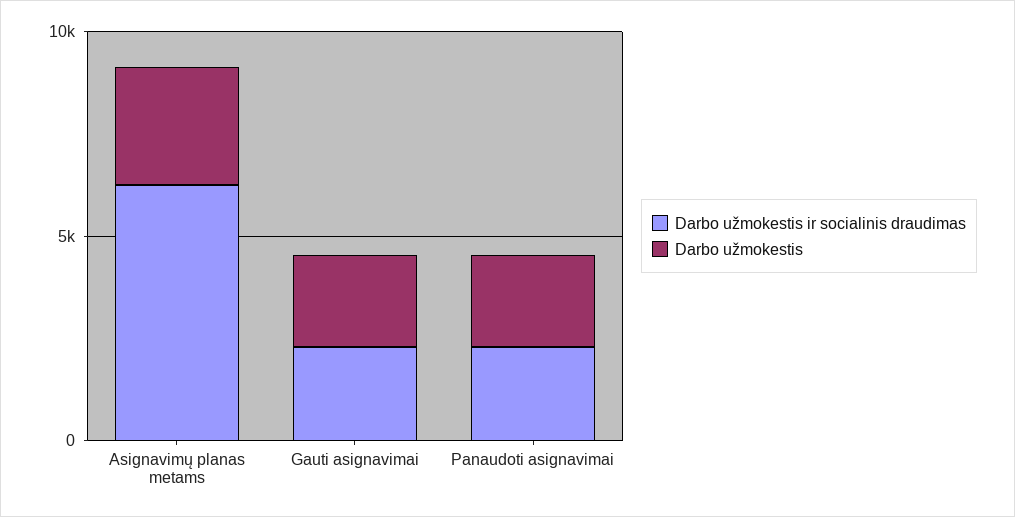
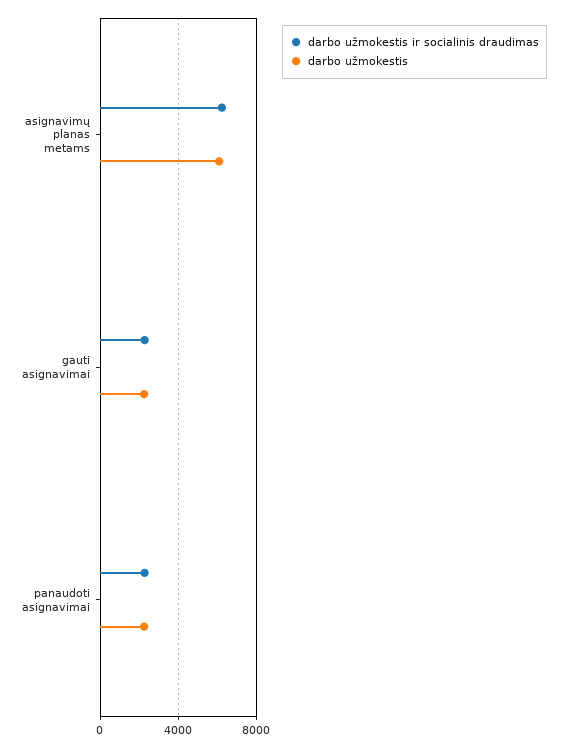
Darbo užmokestis, Asignavimų planas metams: 3000 -> 6000

